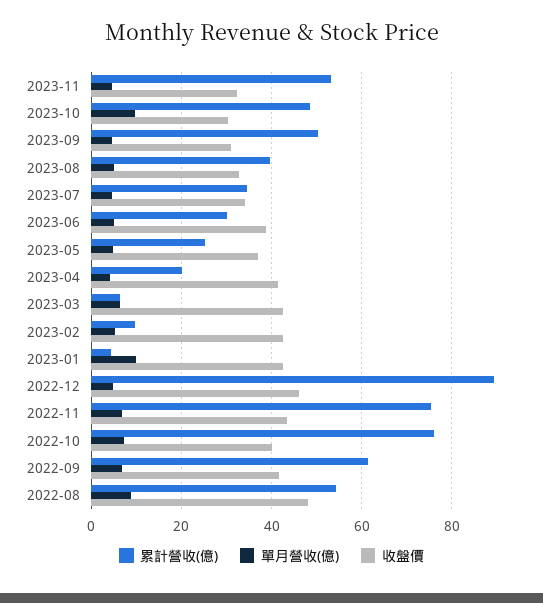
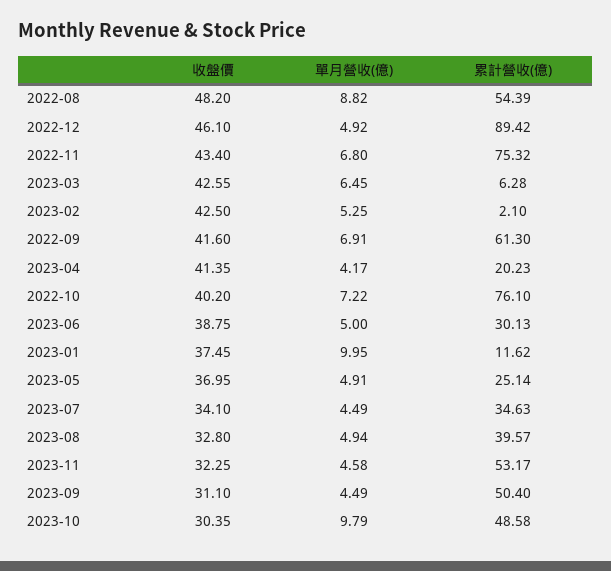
累計營收(億), 2023-02: 10 -> 2.1
累計營收(億), 2023-01: 4 -> 11.62
收盤價, 2023-01: 42 -> 37.45

